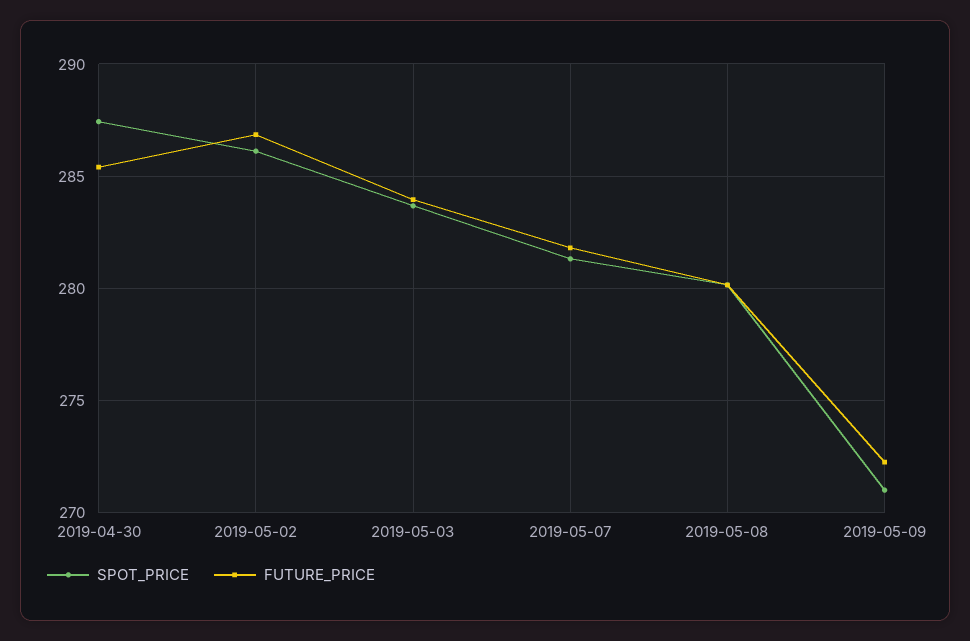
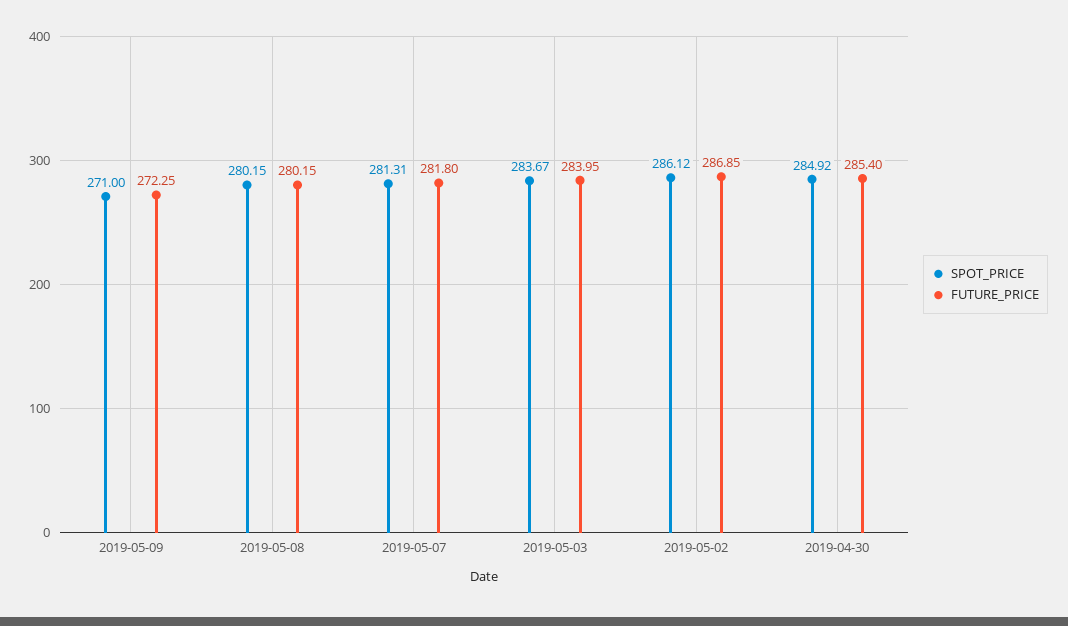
SPOT_PRICE, 2019-04-30: 287.5 -> 284.92

